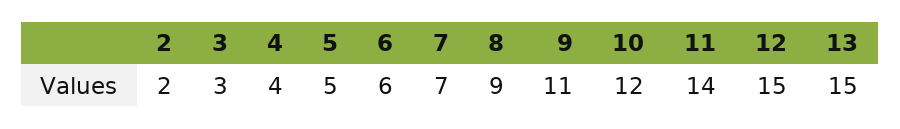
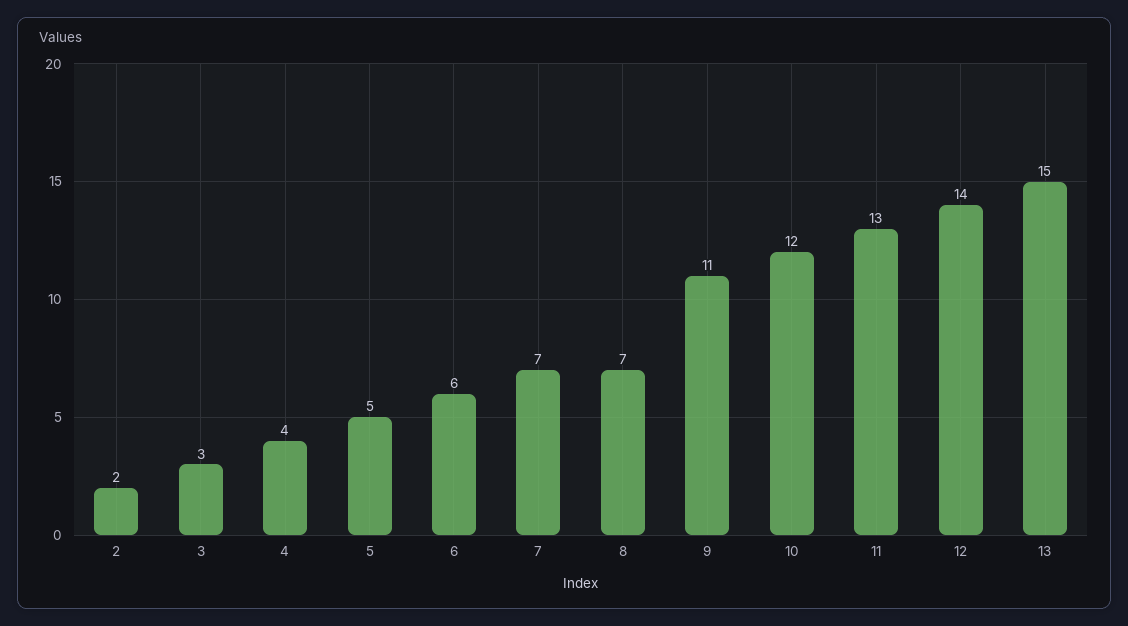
8: 9 -> 7
11: 14 -> 13
12: 15 -> 14

